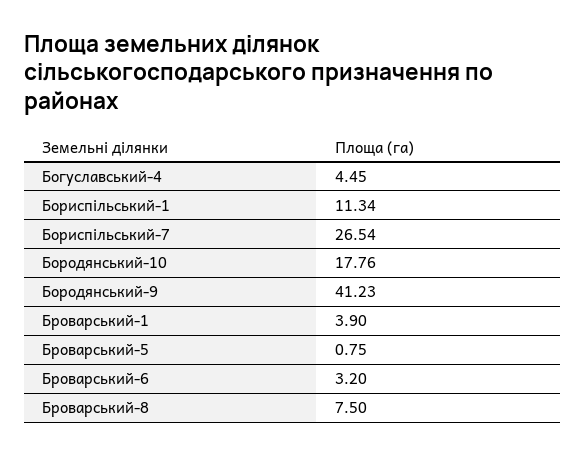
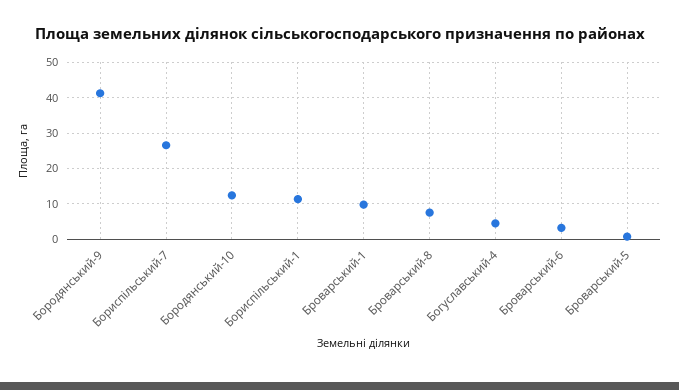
Бородянський-10: 17.76 -> 12
Броварський-1: 3.9 -> 10

